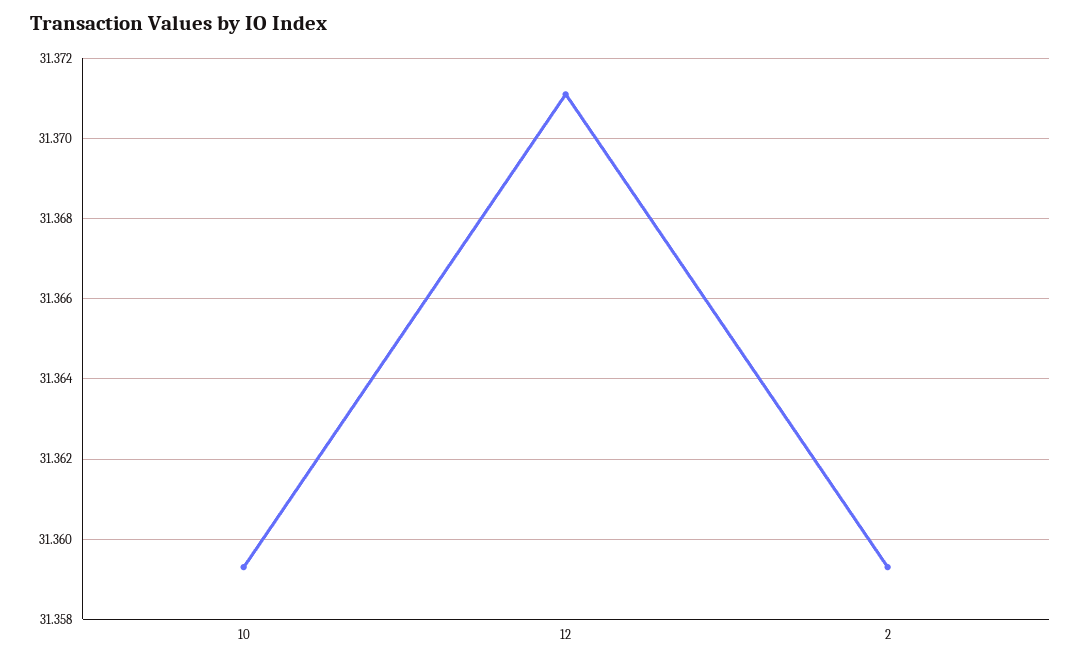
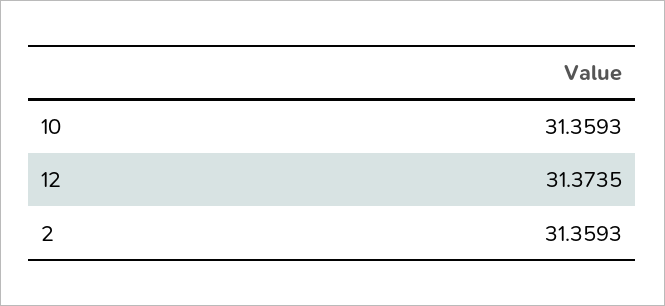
12: 31.371 -> 31.3735

